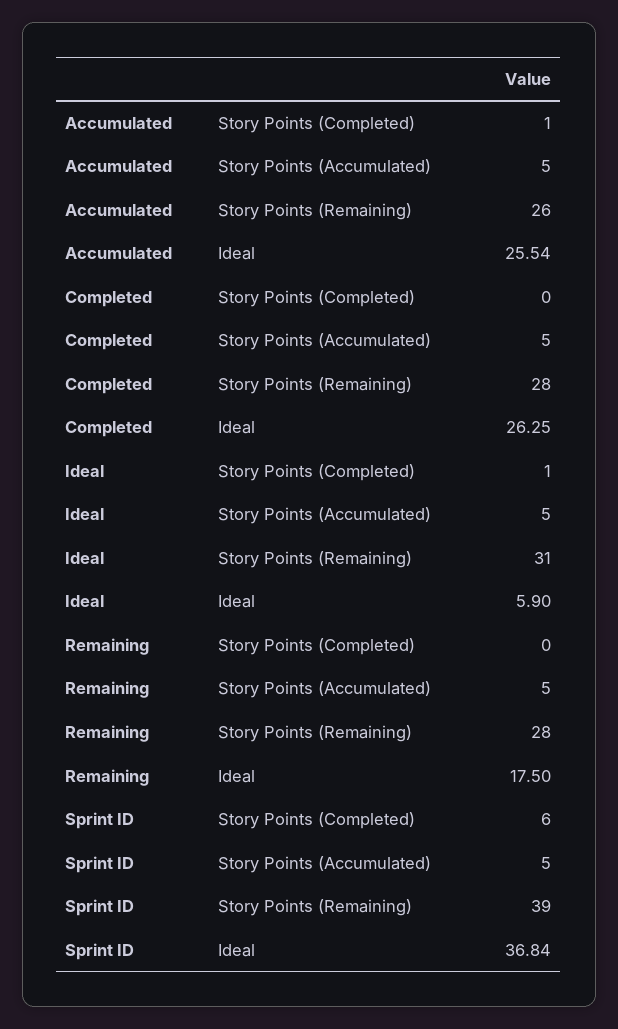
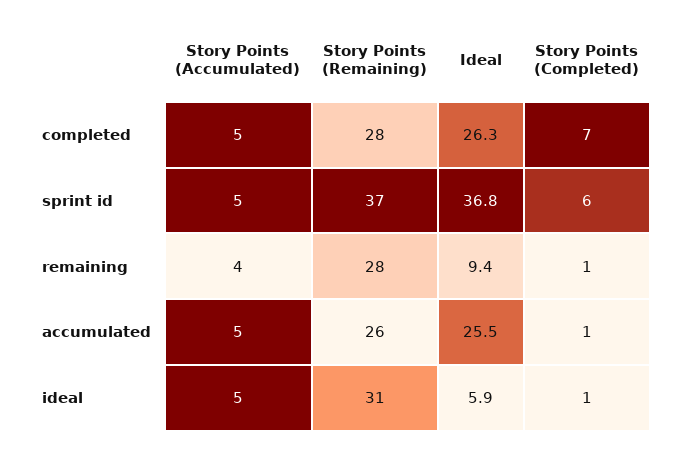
Completed, Story Points (Completed): 0 -> 7
Remaining, Story Points (Completed): 0 -> 1
Remaining, Story Points (Accumulated): 5 -> 4
Remaining, Ideal: 17.5 -> 9.4
Sprint ID, Story Points (Remaining): 39 -> 37

